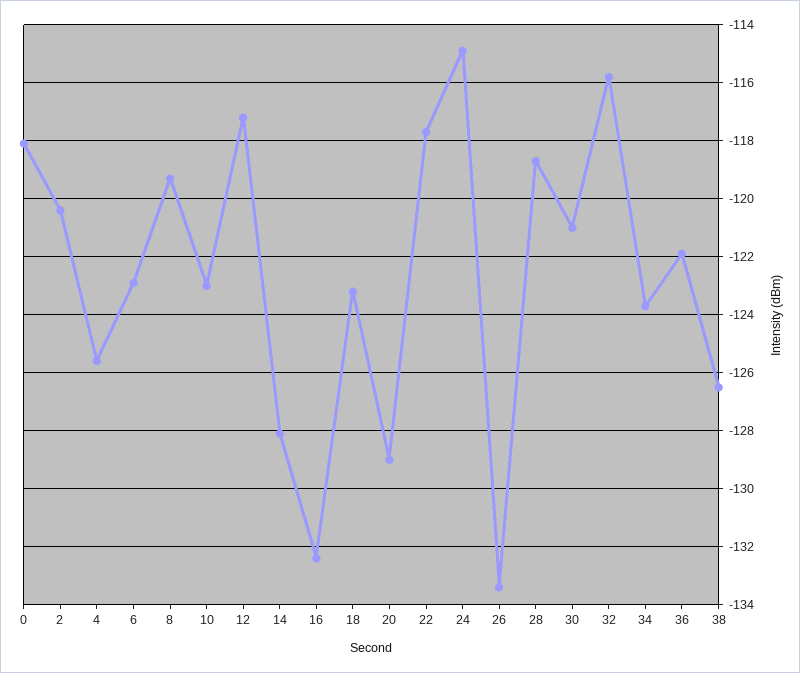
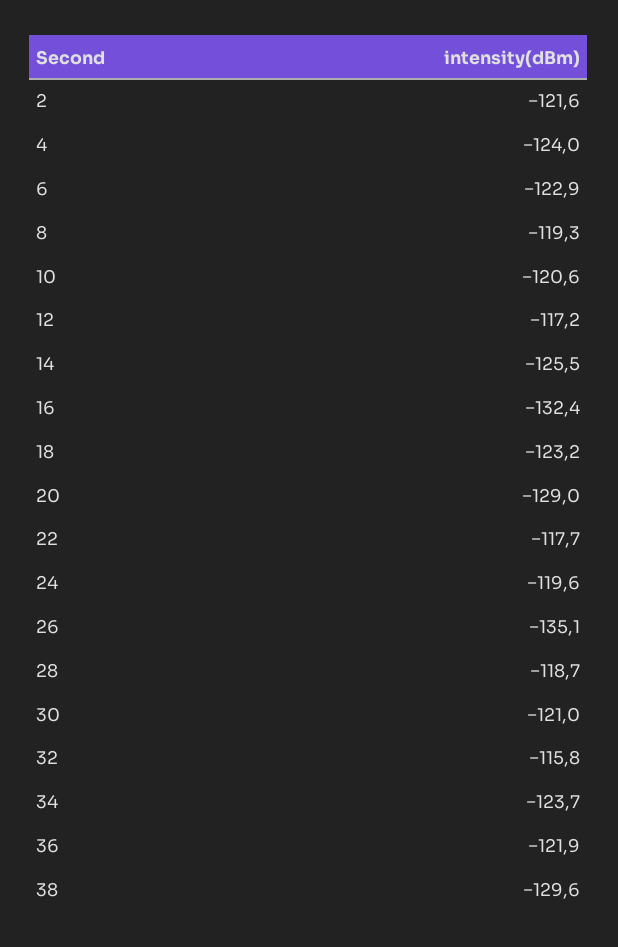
0: -118 -> none
2: -120.5 -> -121.6
4: -125.5 -> -124
10: -123 -> -120.6
14: -128 -> -125.5
24: -115 -> -119.6
26: -133.5 -> -135.1
38: -126.5 -> -129.6

